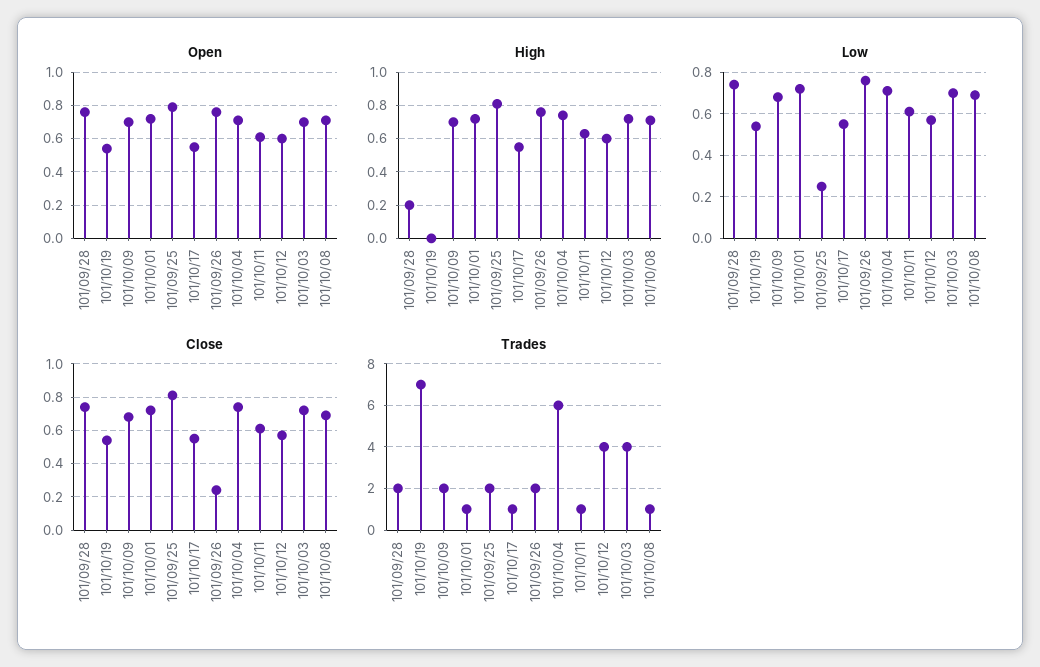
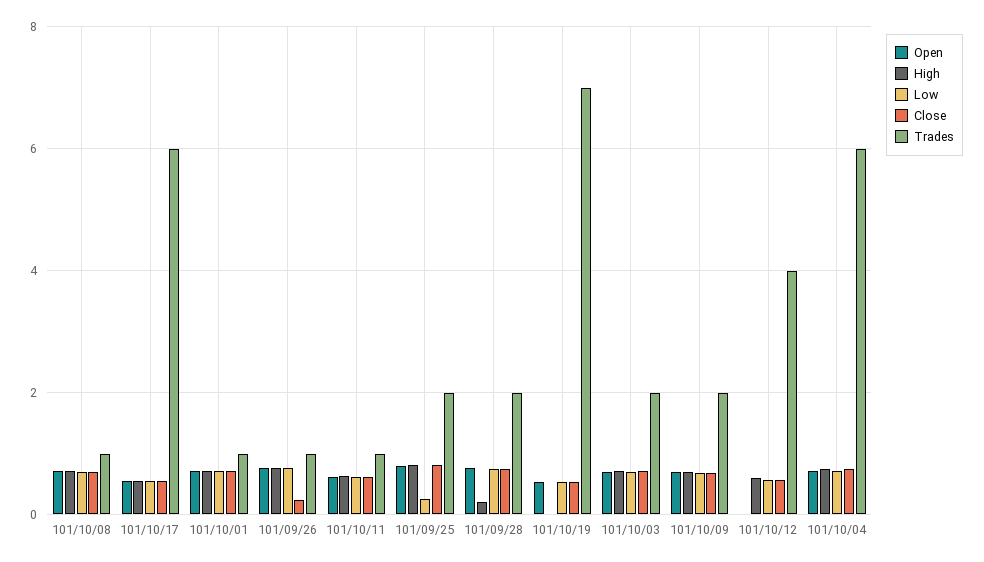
Open, 101/10/12: 0.6 -> 0
Trades, 101/10/17: 1 -> 6
Trades, 101/09/26: 2 -> 1
Trades, 101/10/03: 4 -> 2

